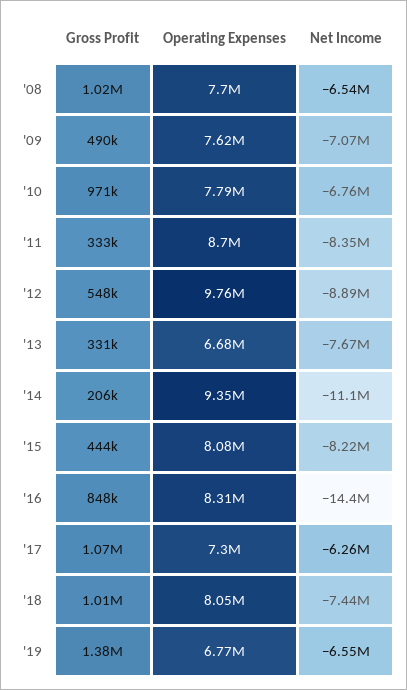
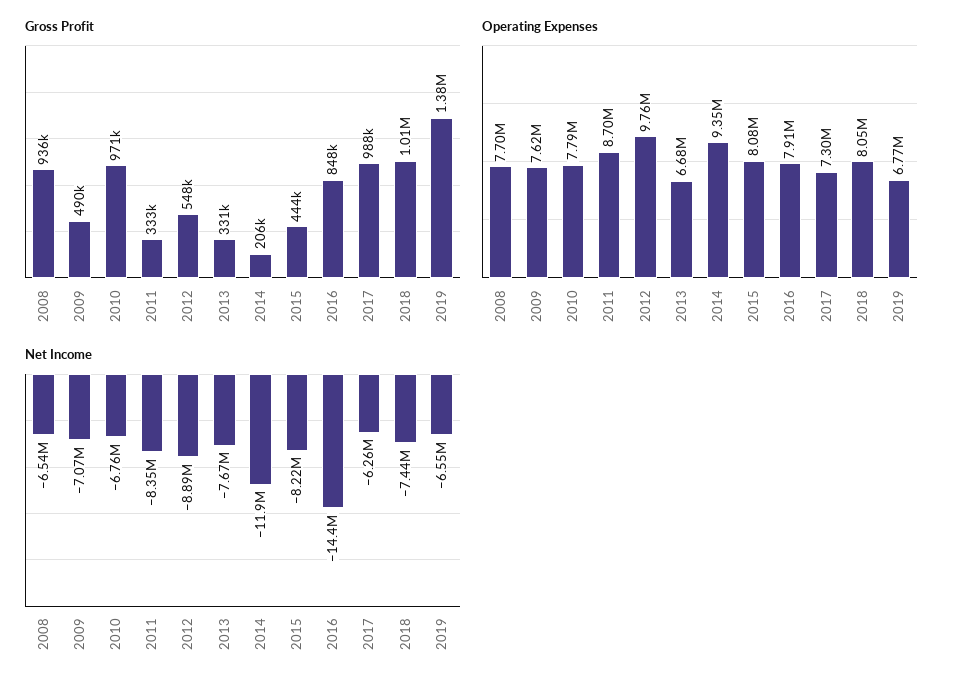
Gross Profit, '08: 1020000 -> 936000
Net Income, '14: -11100000 -> -11900000
Operating Expenses, '16: 8310000 -> 7910000
Gross Profit, '17: 1070000 -> 988000

